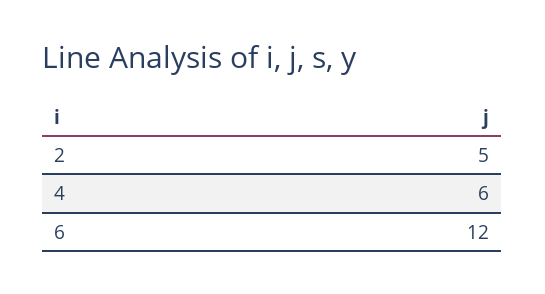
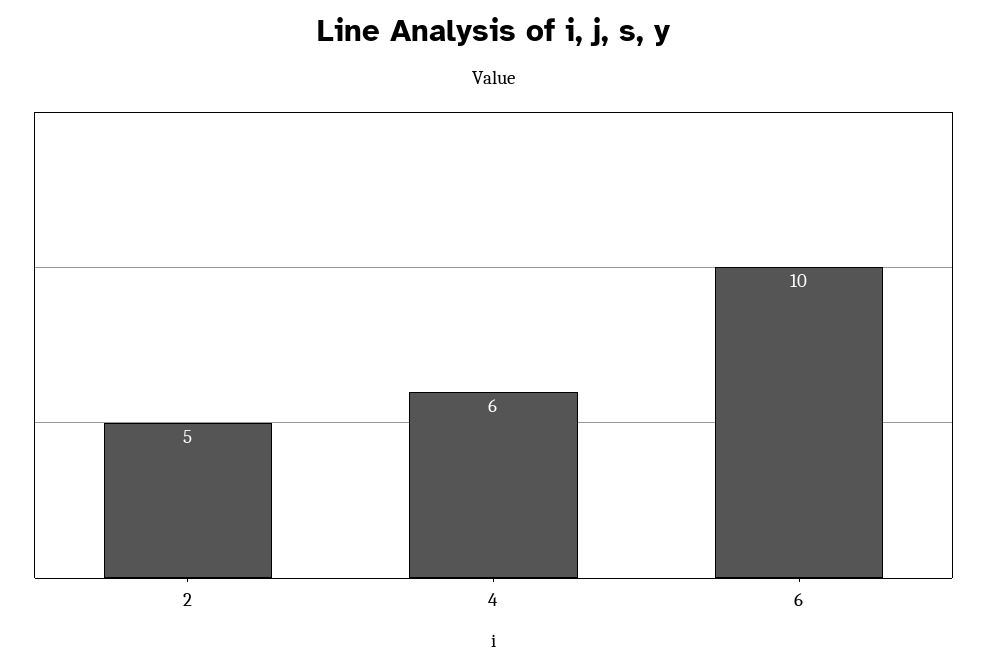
6: 12 -> 10

